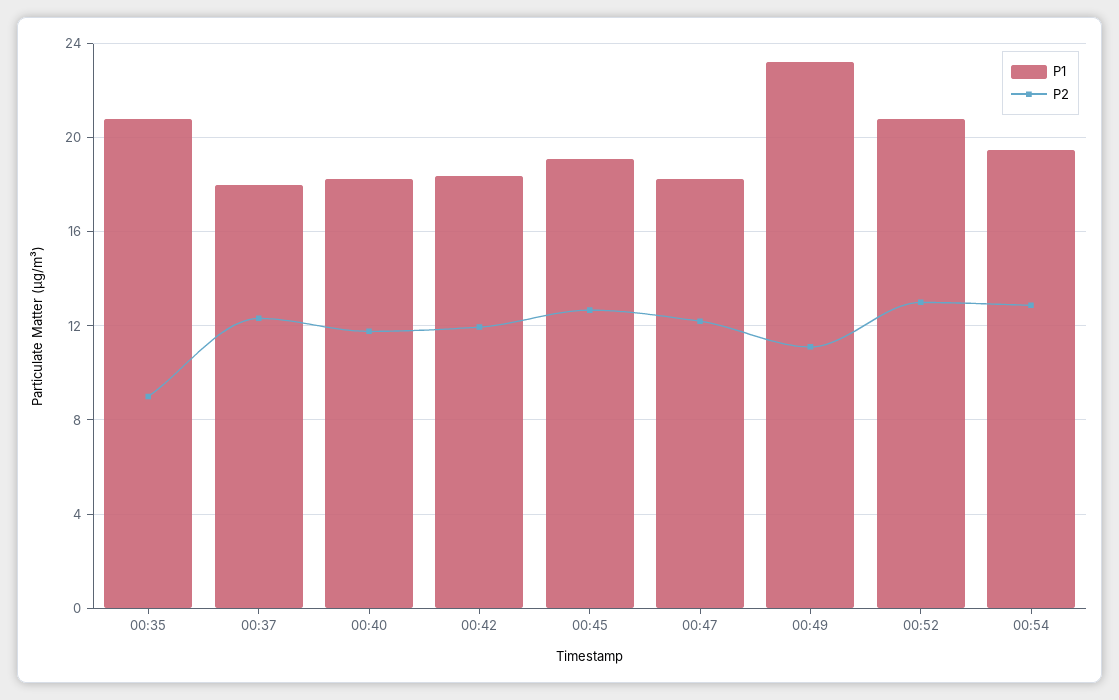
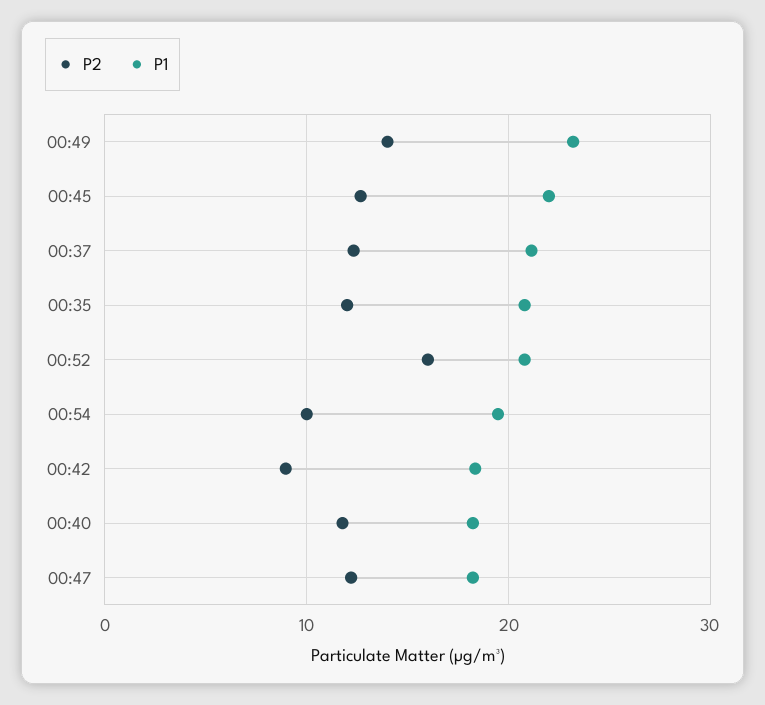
P2, 00:35: 9 -> 12
P1, 00:37: 18 -> 21
P2, 00:42: 12 -> 9
P1, 00:45: 19 -> 22
P2, 00:49: 11 -> 14
P2, 00:52: 13 -> 16
P2, 00:54: 13 -> 10

